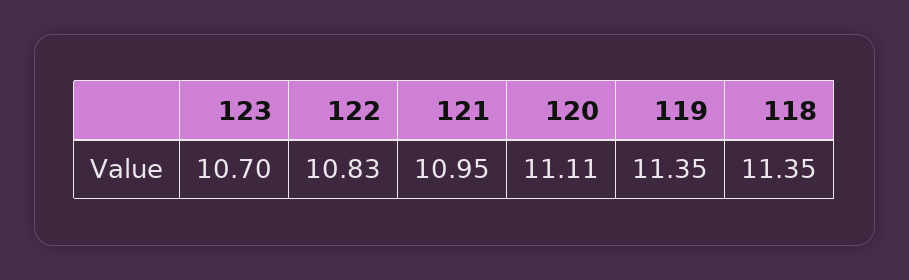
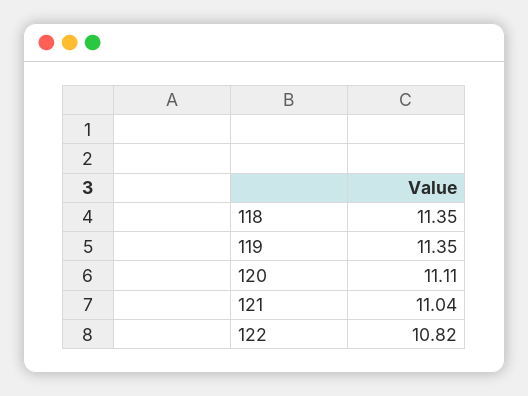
123: 10.7 -> none
122: 10.83 -> 10.82
121: 10.95 -> 11.04

